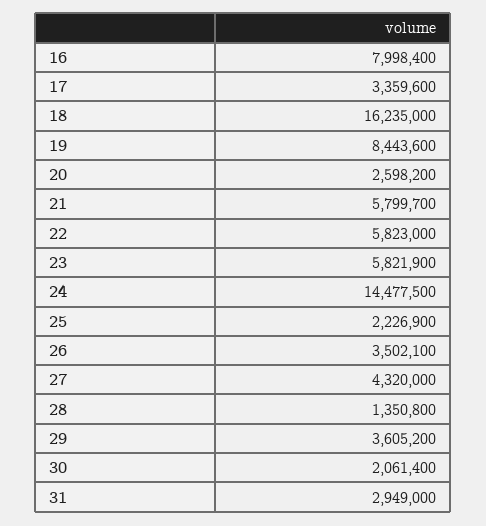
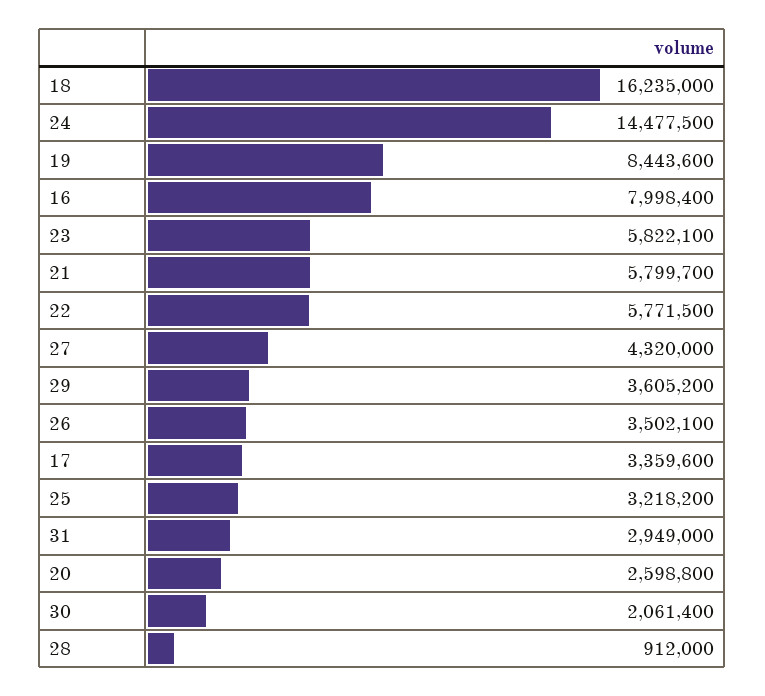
20: 2598200 -> 2598800
22: 5823000 -> 5771500
23: 5821900 -> 5822100
25: 2226900 -> 3218200
28: 1350800 -> 912000

